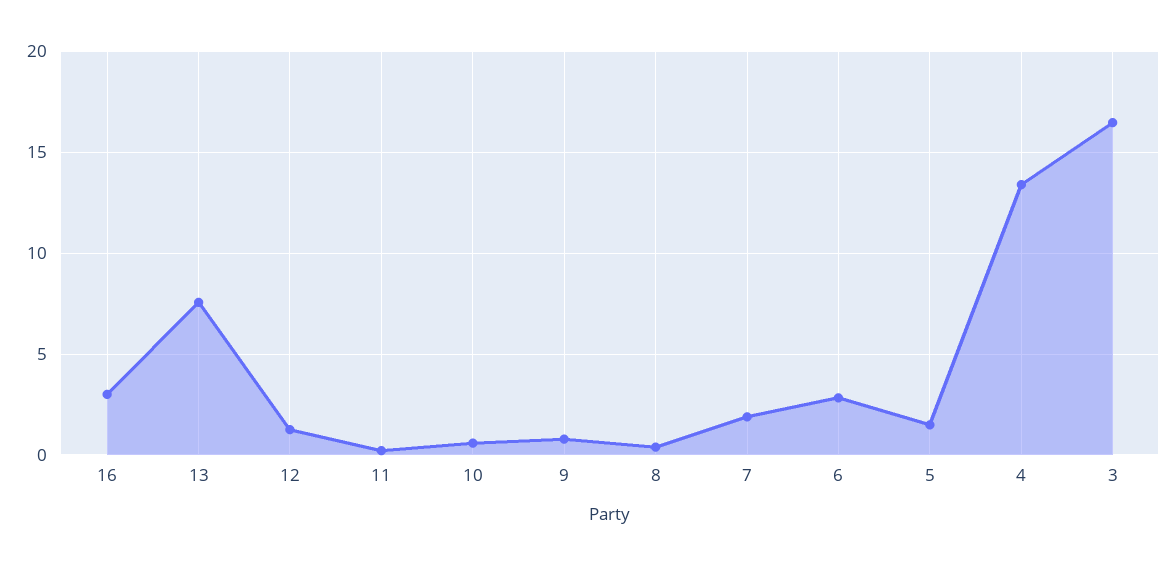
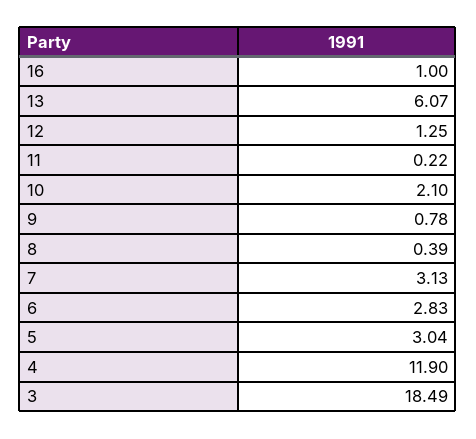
16: 3 -> 1
13: 7.5 -> 6.07
10: 0.5 -> 2.1
7: 2 -> 3.13
5: 1.5 -> 3.04
4: 13.5 -> 11.9
3: 16.5 -> 18.49

